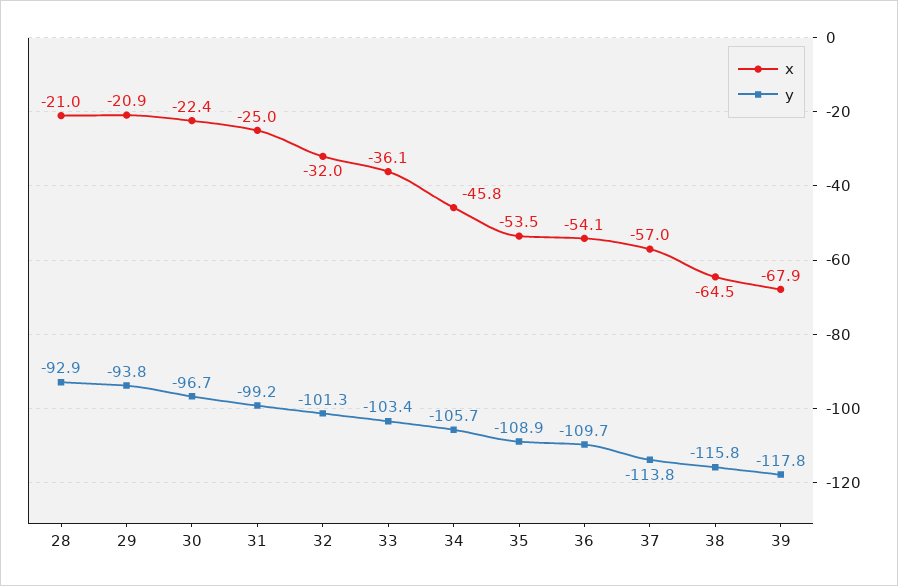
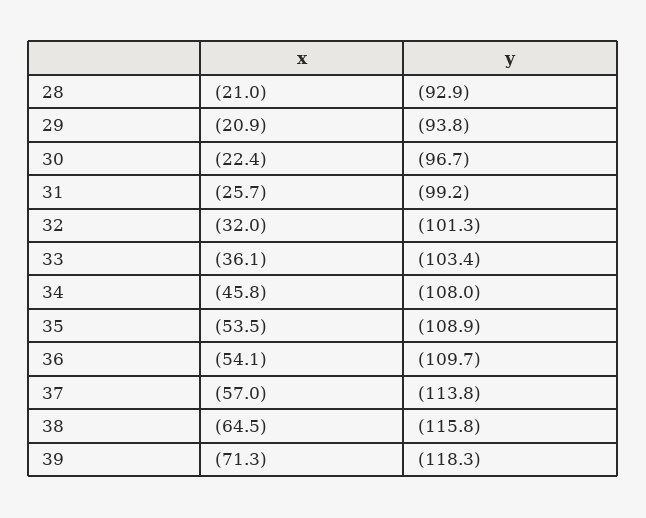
x, 31: -25 -> -25.7
y, 34: -105.7 -> -108
x, 39: -67.9 -> -71.3
y, 39: -117.8 -> -118.3

